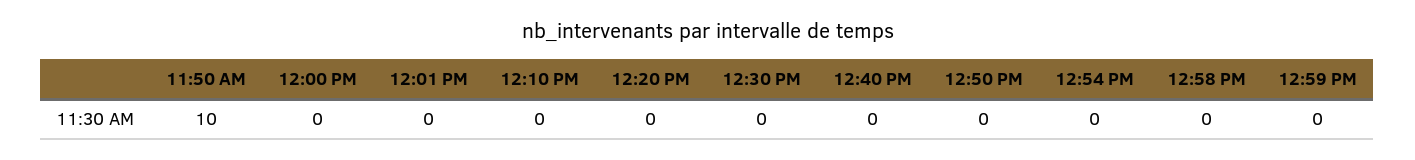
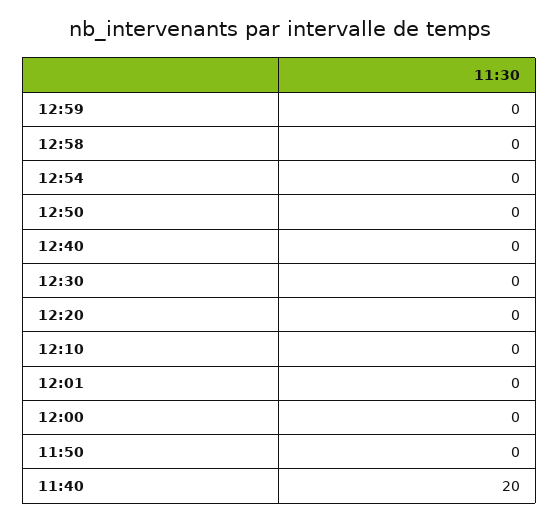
11:50 AM: 10 -> 0
11:40: none -> 20

